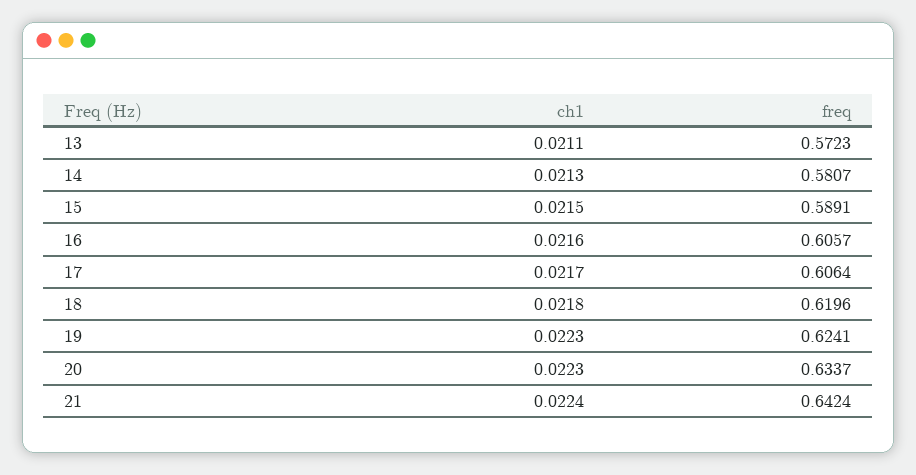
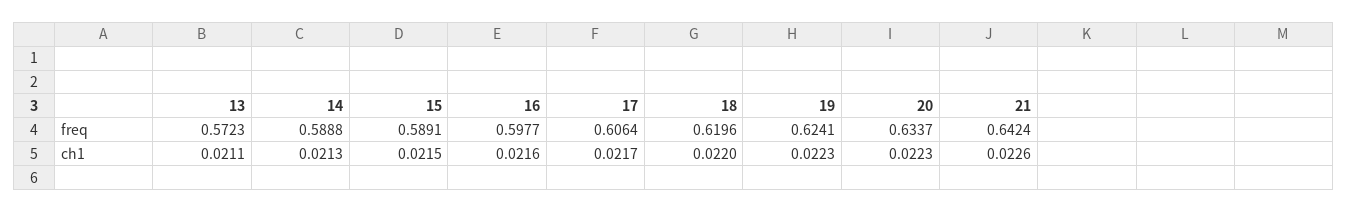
freq, 14: 0.5807 -> 0.5888
freq, 16: 0.6057 -> 0.5977
ch1, 18: 0.0218 -> 0.022
ch1, 21: 0.0224 -> 0.0226

